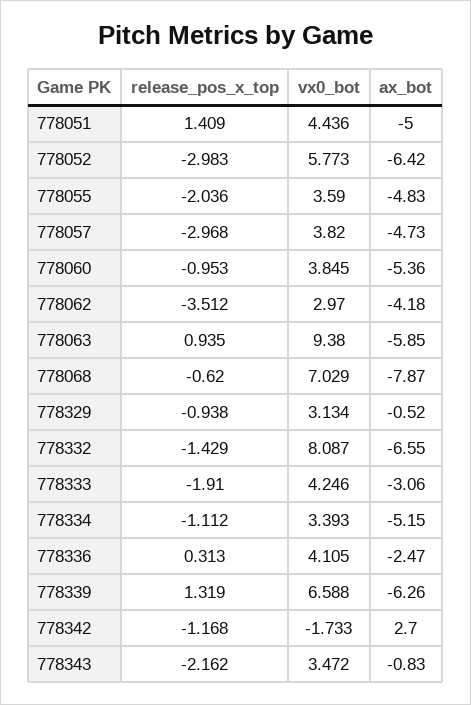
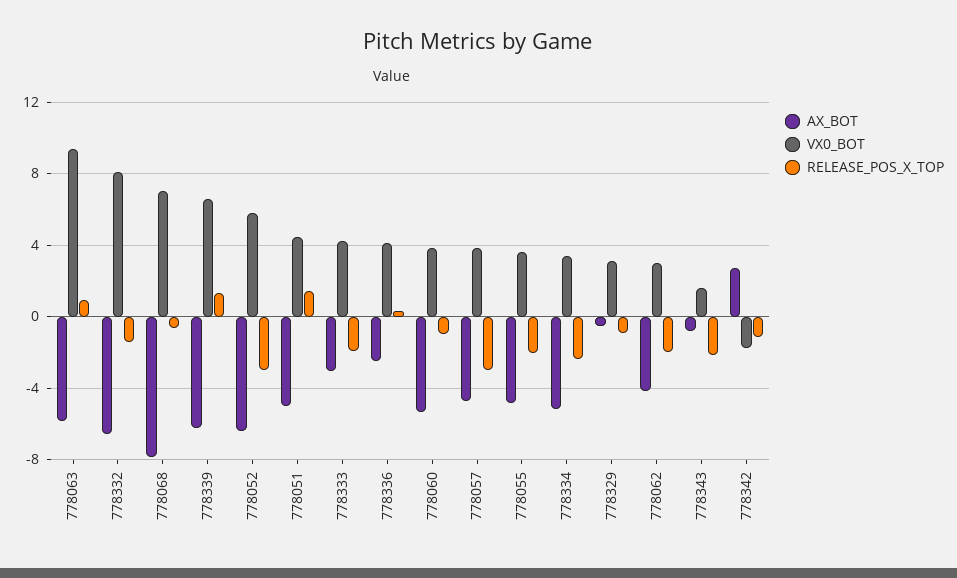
release_pos_x_top, 778062: -3.512 -> -2
release_pos_x_top, 778334: -1.112 -> -2.5
vx0_bot, 778343: 3.472 -> 1.5

